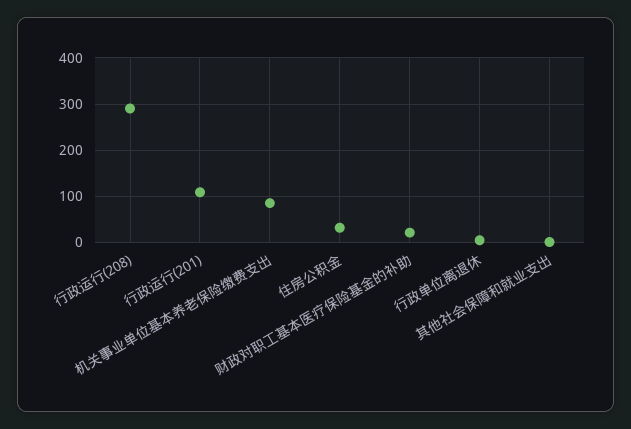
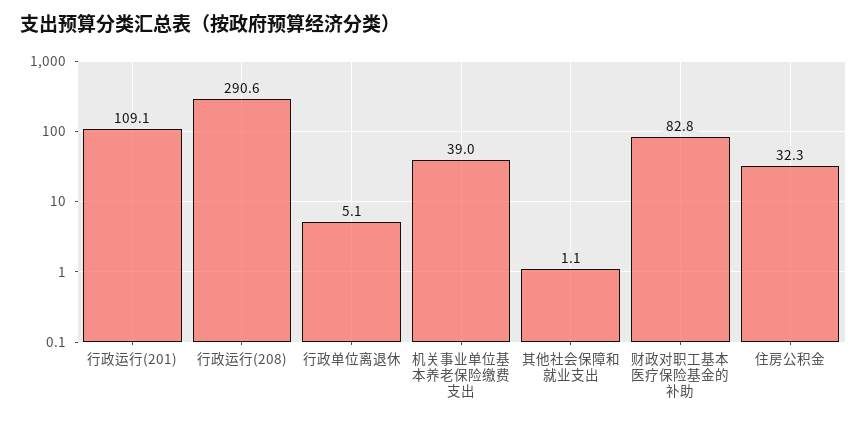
机关事业单位基本养老保险缴费支出: 80 -> 39
财政对职工基本医疗保险基金的补助: 20 -> 82.8

